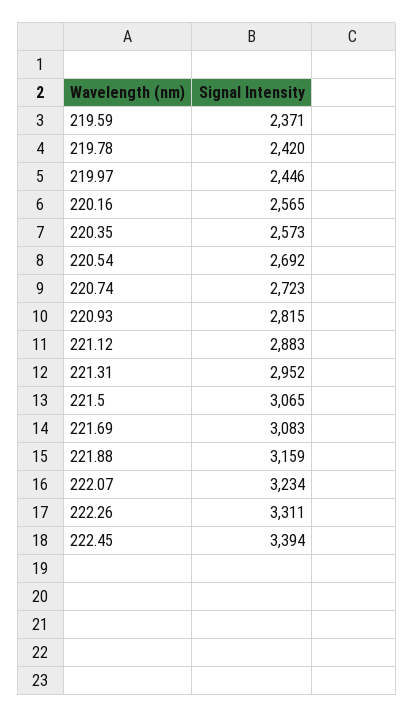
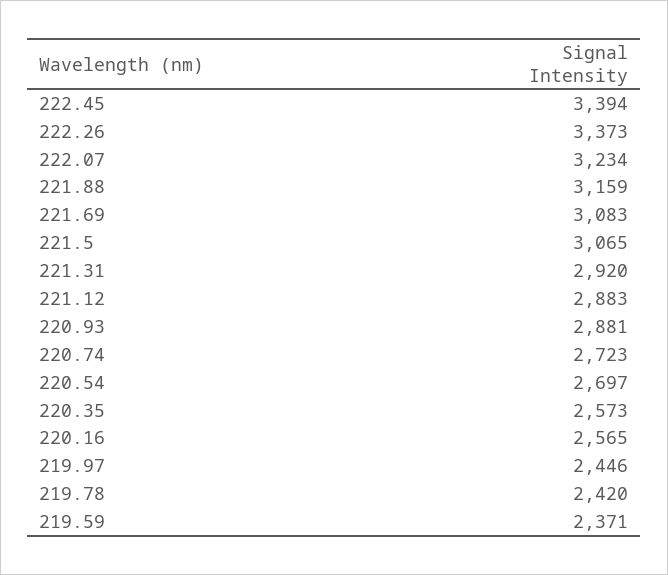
220.54: 2692 -> 2697
220.93: 2815 -> 2881
221.31: 2952 -> 2920
222.26: 3311 -> 3373

